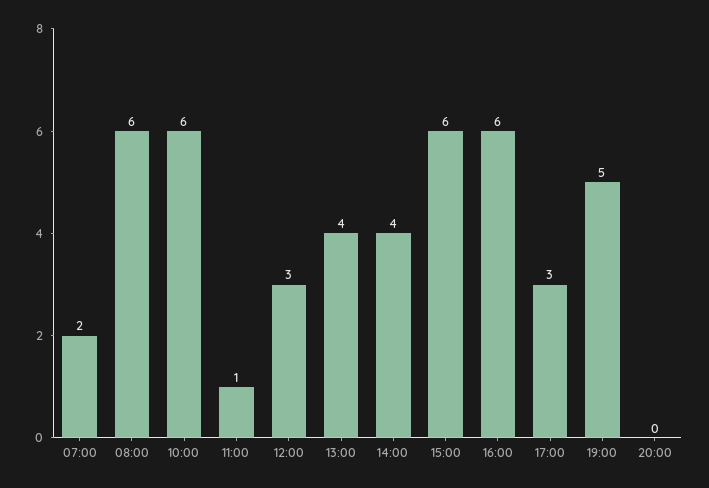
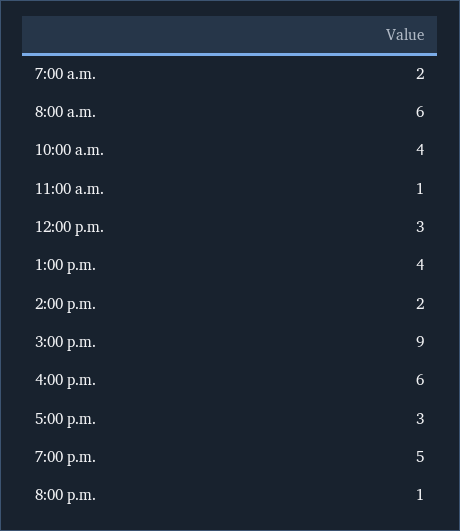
10:00: 6 -> 4
14:00: 4 -> 2
15:00: 6 -> 9
20:00: 0 -> 1

